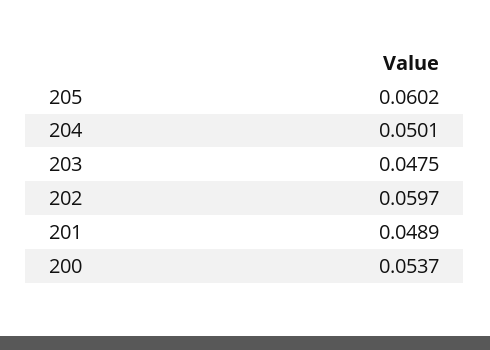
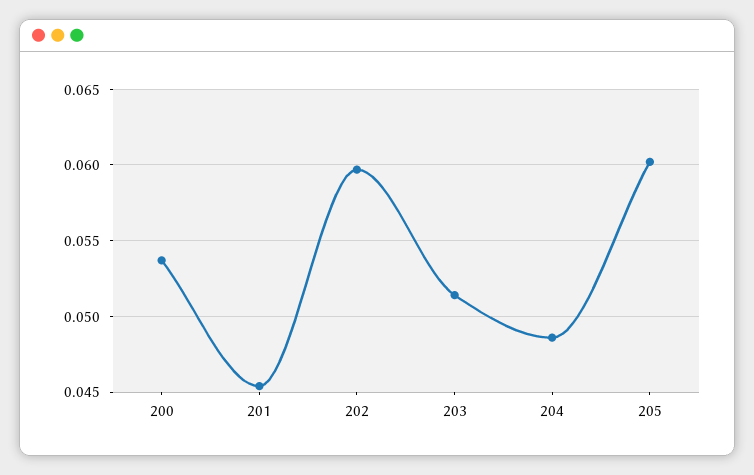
204: 0.0501 -> 0.0485
203: 0.0475 -> 0.0515
201: 0.0489 -> 0.0455

